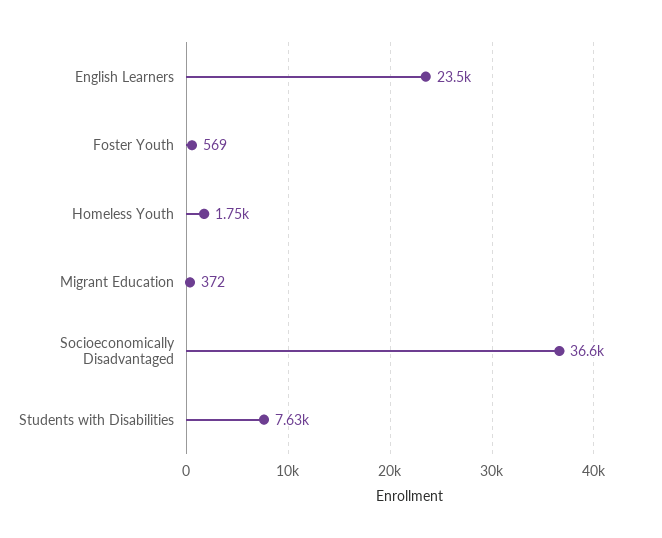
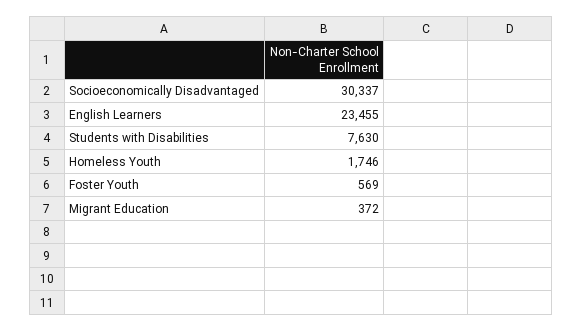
Socioeconomically Disadvantaged: 36600 -> 30337

